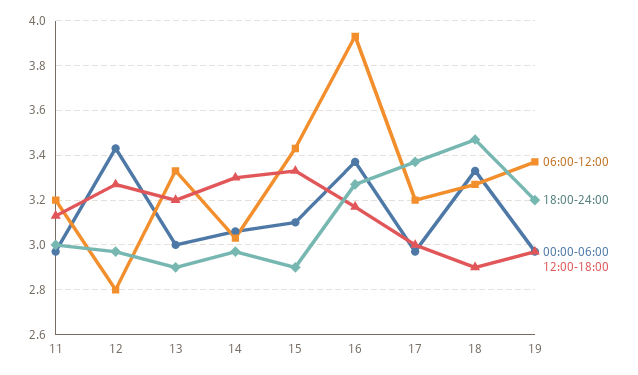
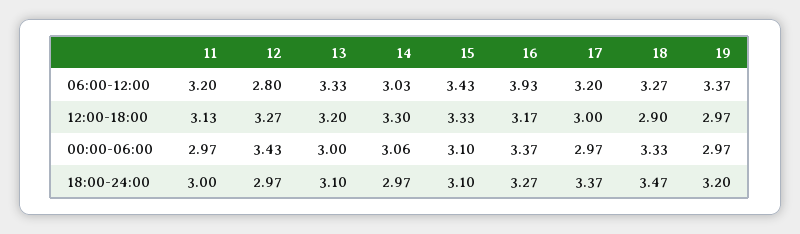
18:00-24:00, 13: 2.9 -> 3.1
18:00-24:00, 15: 2.9 -> 3.1

